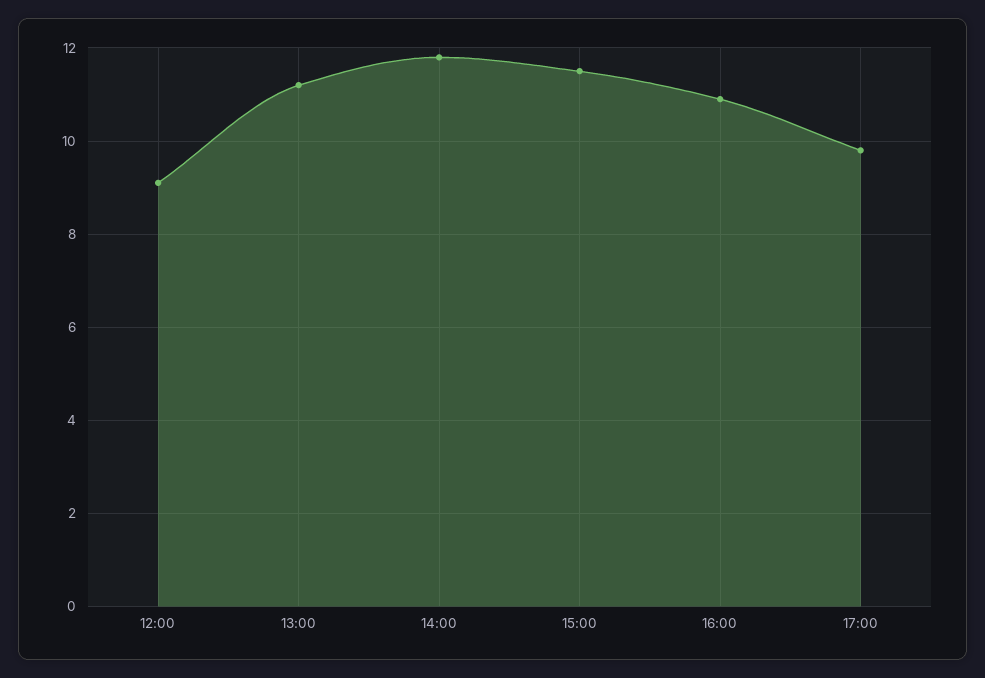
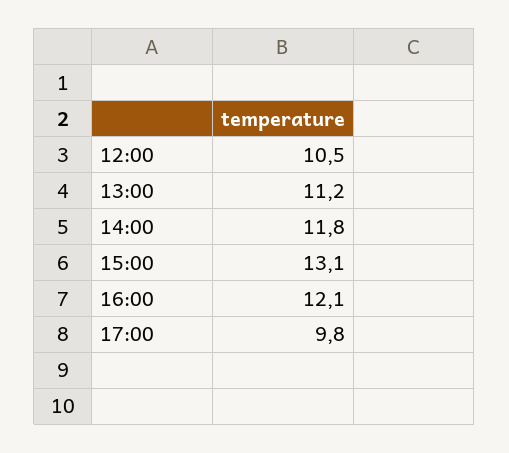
12:00: 9 -> 10.5
15:00: 11.5 -> 13.1
16:00: 11 -> 12.1

